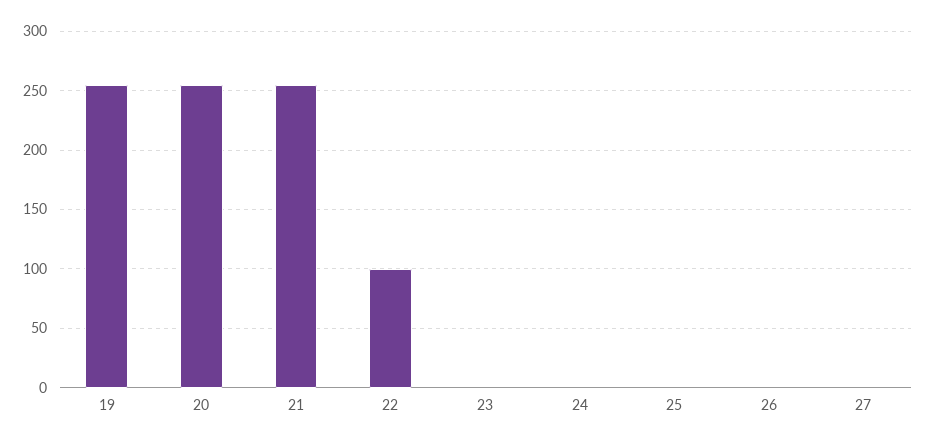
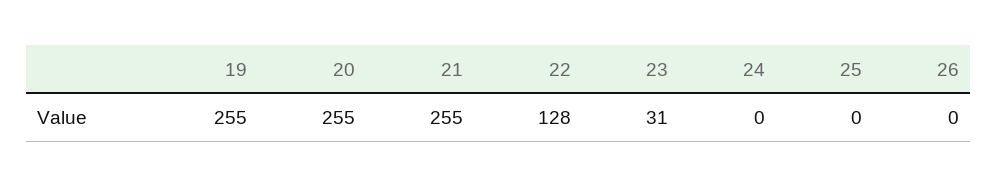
22: 100 -> 128
23: 0 -> 31
27: 0 -> none

